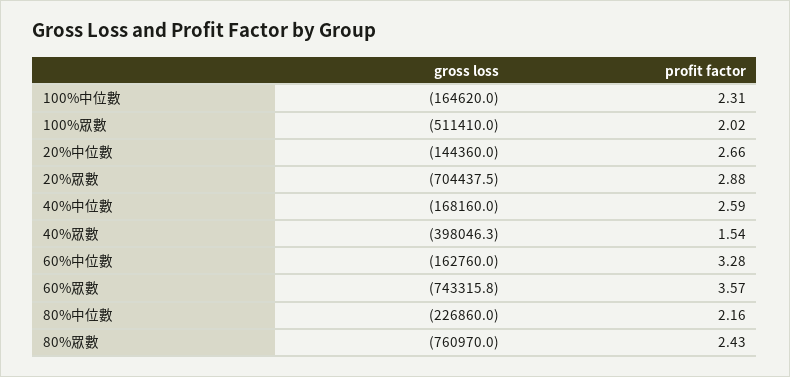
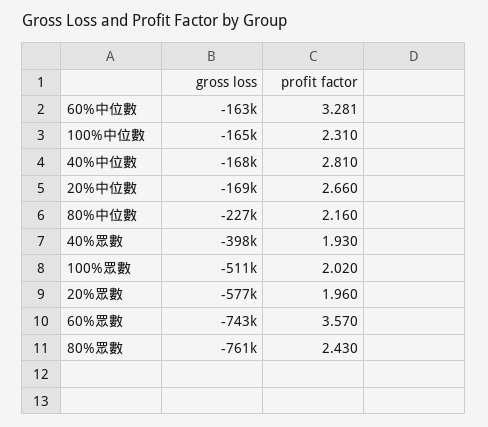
gross loss, 20%中位數: -144360 -> -169000
gross loss, 20%眾數: -704437.5 -> -577000
profit factor, 20%眾數: 2.88 -> 1.96
profit factor, 40%中位數: 2.59 -> 2.81
profit factor, 40%眾數: 1.54 -> 1.93

